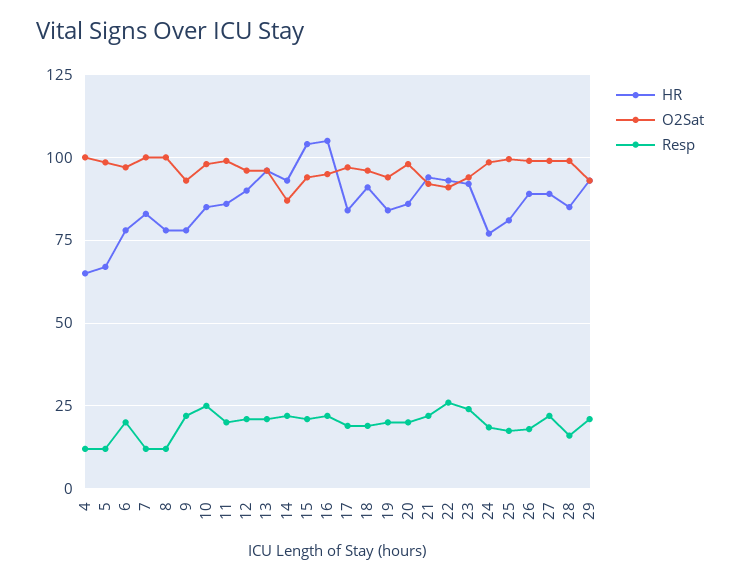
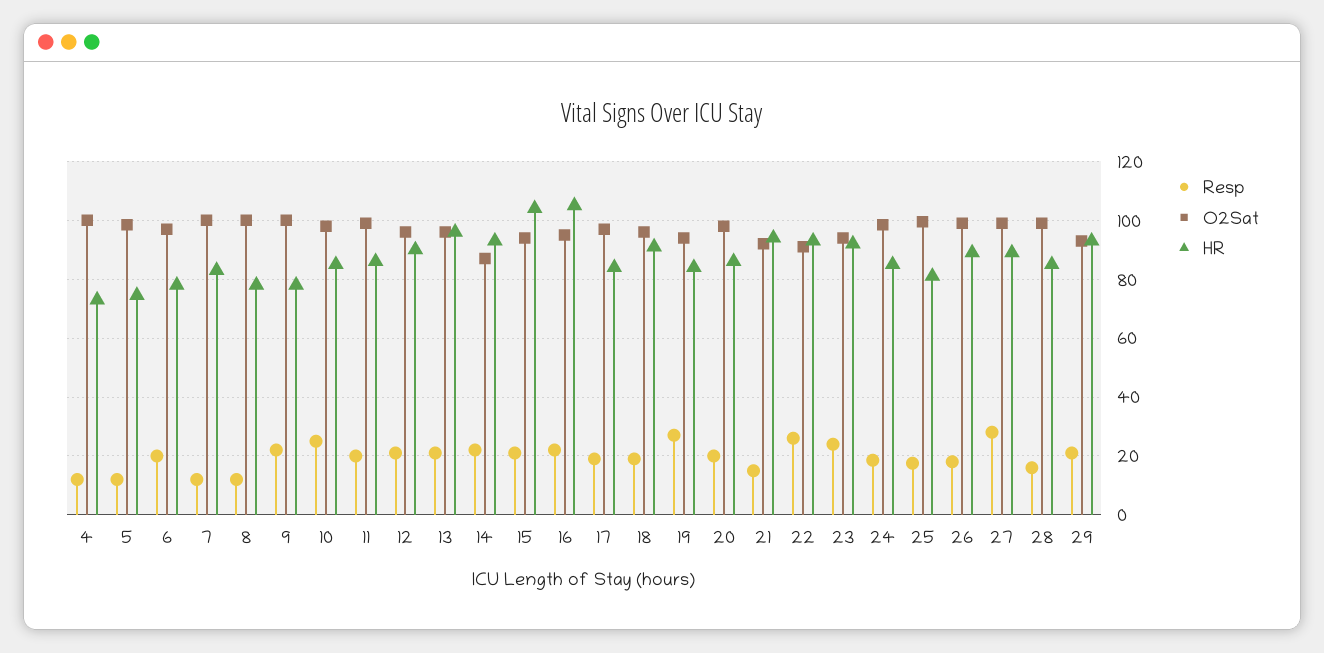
HR, 4: 65 -> 72.5
HR, 5: 67.5 -> 75
O2Sat, 9: 92.5 -> 100
Resp, 19: 20 -> 27.5
Resp, 21: 22.5 -> 15
HR, 24: 77.5 -> 85
Resp, 27: 22.5 -> 27.5

